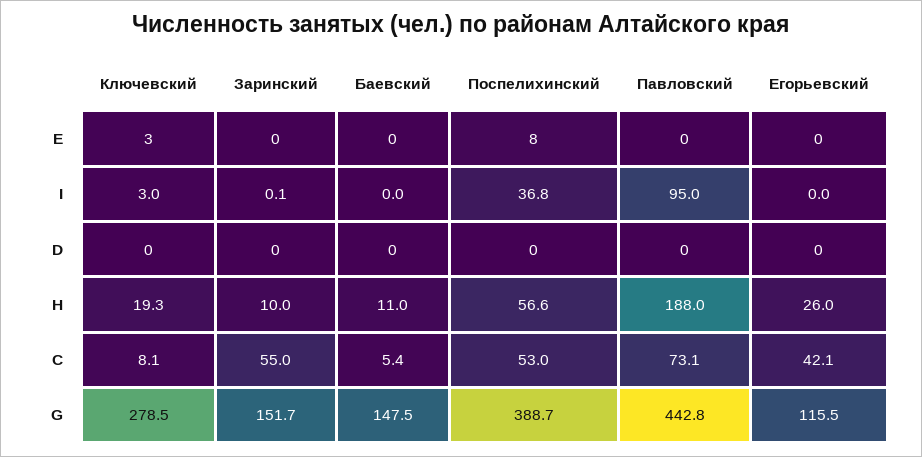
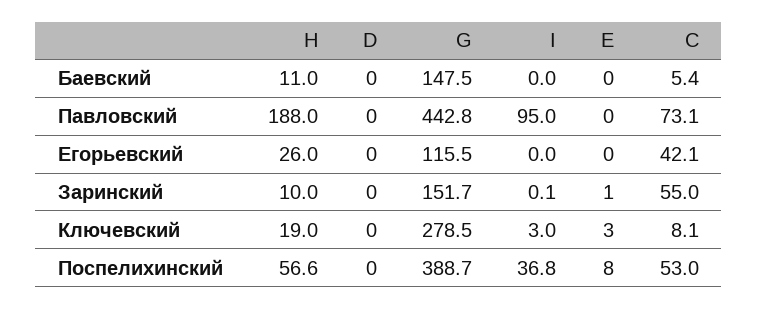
Заринский, E: 0 -> 1
Ключевский, H: 19.3 -> 19

